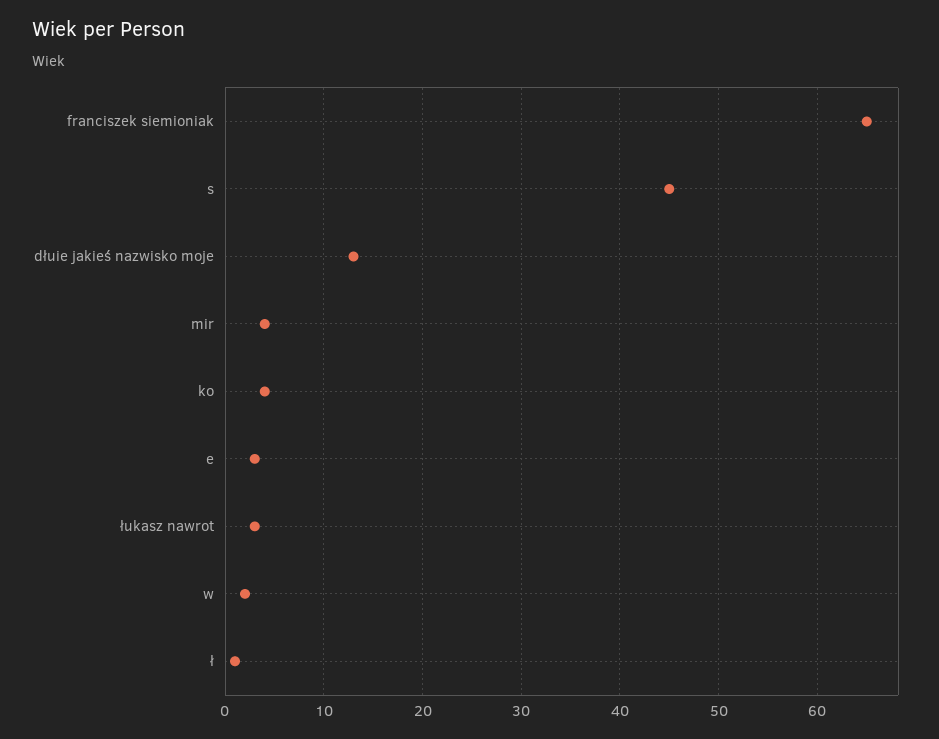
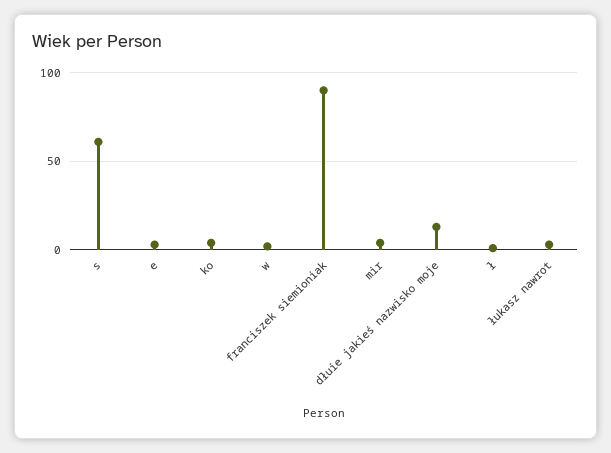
franciszek siemioniak: 65 -> 90
s: 45 -> 60

